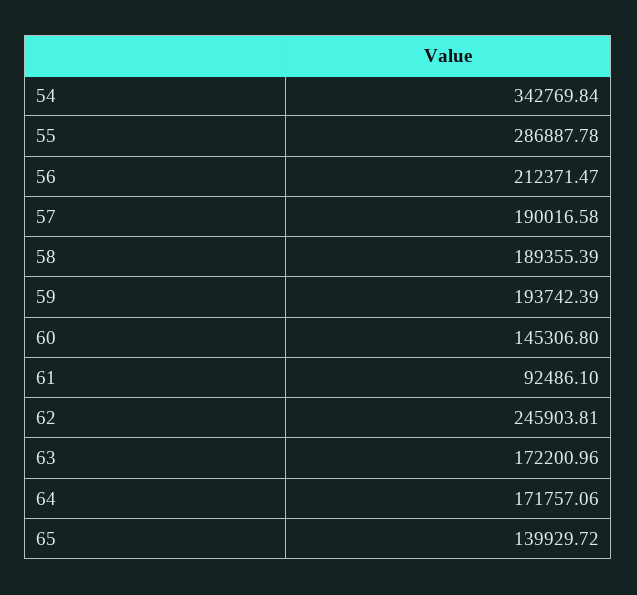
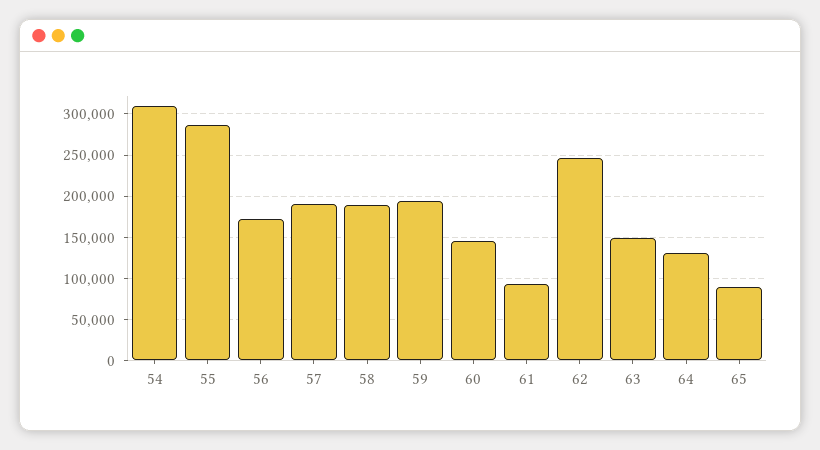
54: 342769.84 -> 310000
56: 212371.47 -> 170000
63: 172200.96 -> 150000
64: 171757.06 -> 130000
65: 139929.72 -> 90000

